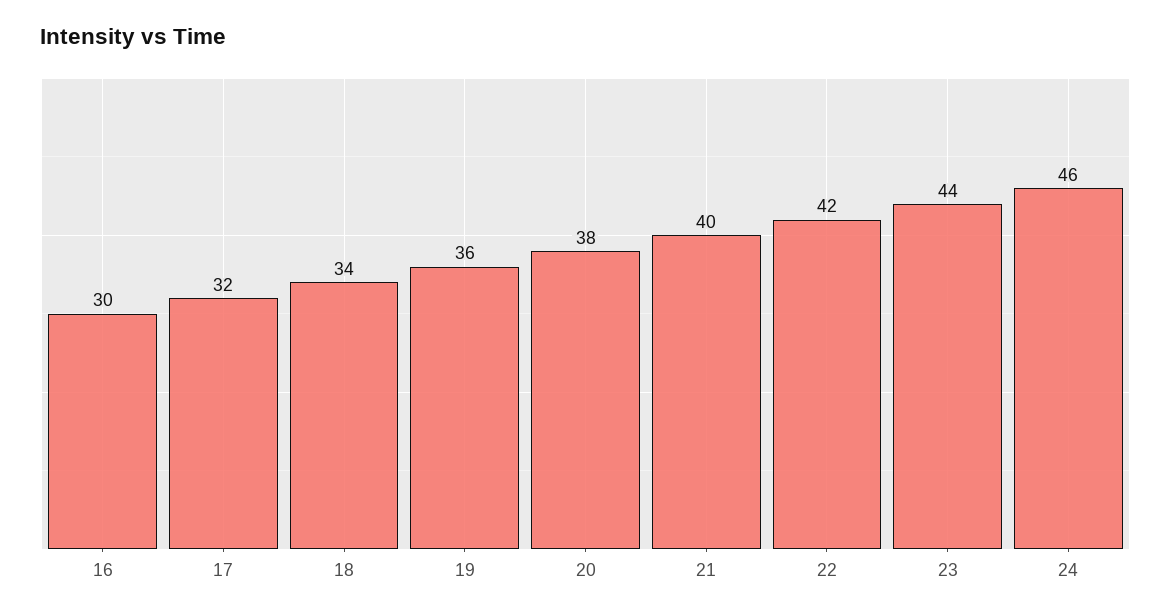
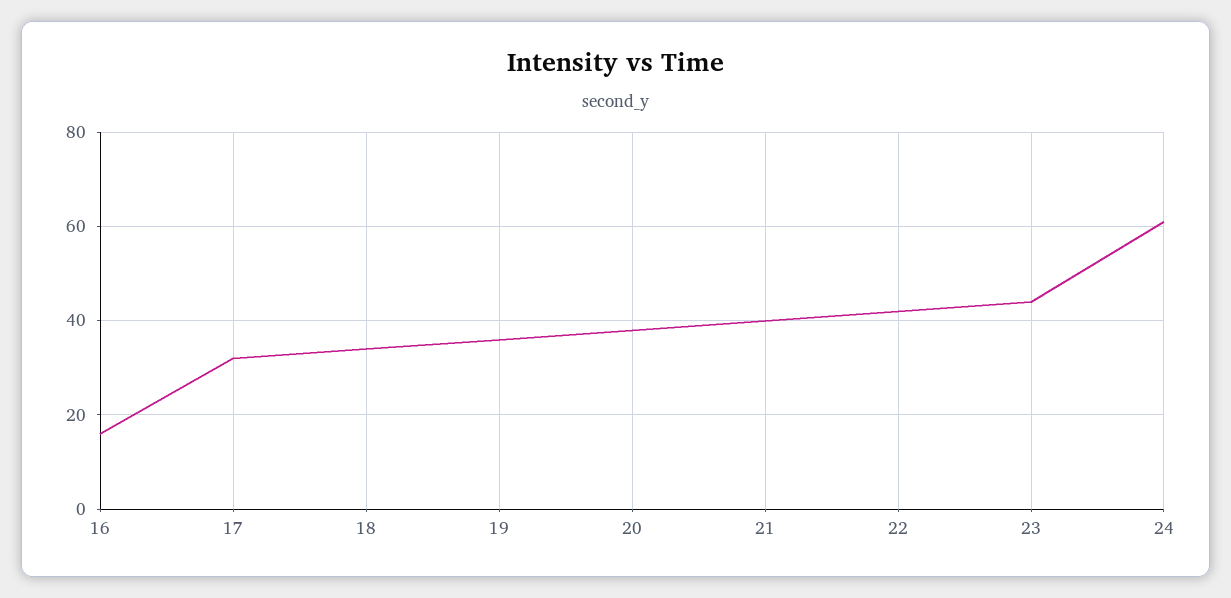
16: 30 -> 15
24: 46 -> 60

